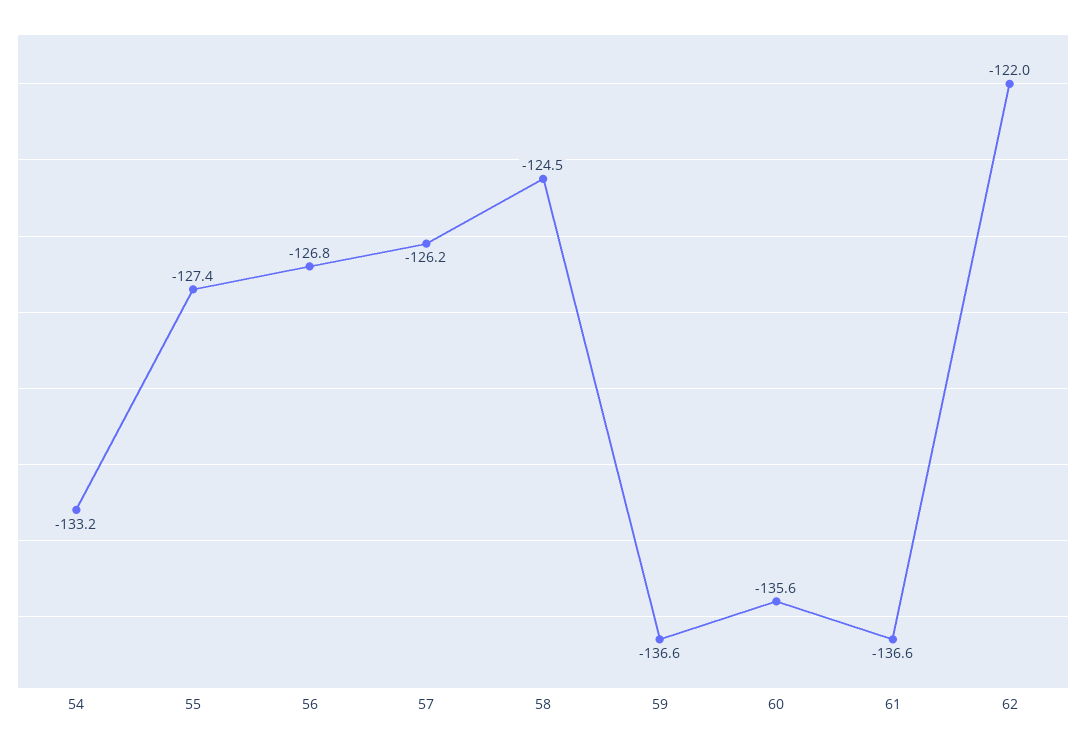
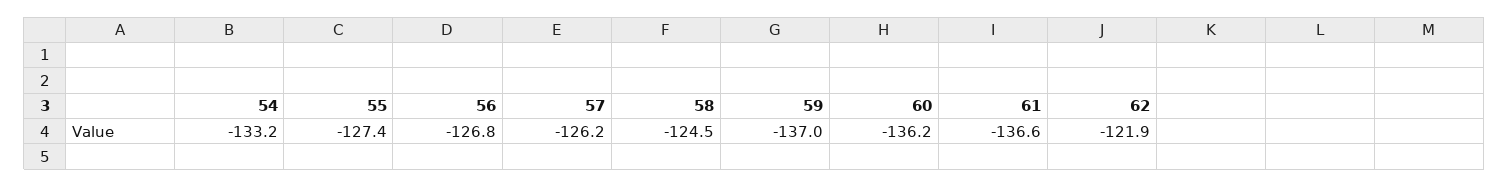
59: -136.6 -> -137
60: -135.6 -> -136.2
62: -122 -> -121.9

